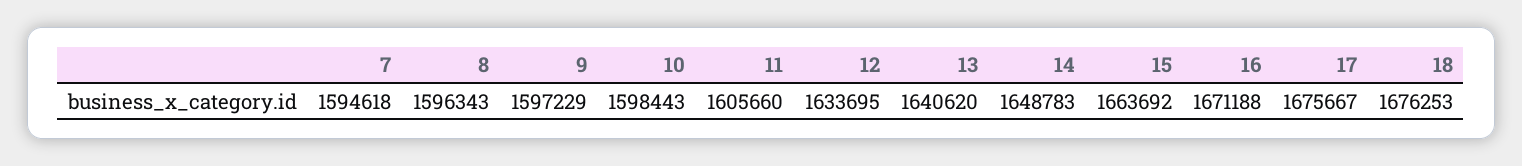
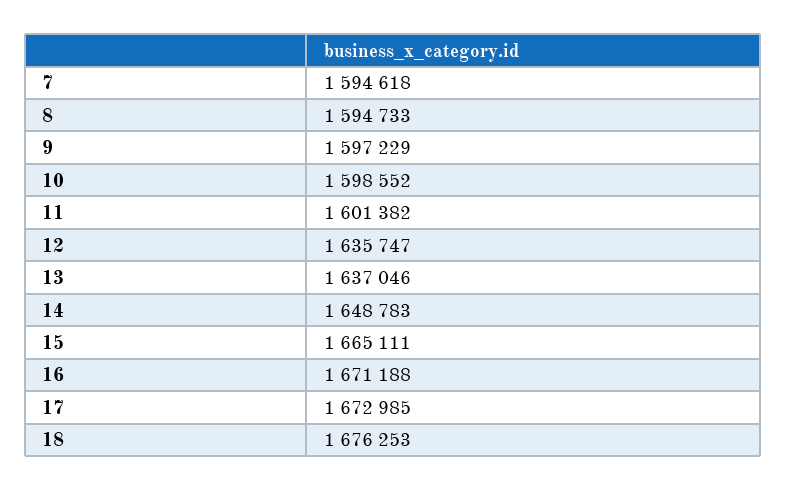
8: 1596343 -> 1594733
10: 1598443 -> 1598552
11: 1605660 -> 1601382
12: 1633695 -> 1635747
13: 1640620 -> 1637046
15: 1663692 -> 1665111
17: 1675667 -> 1672985

